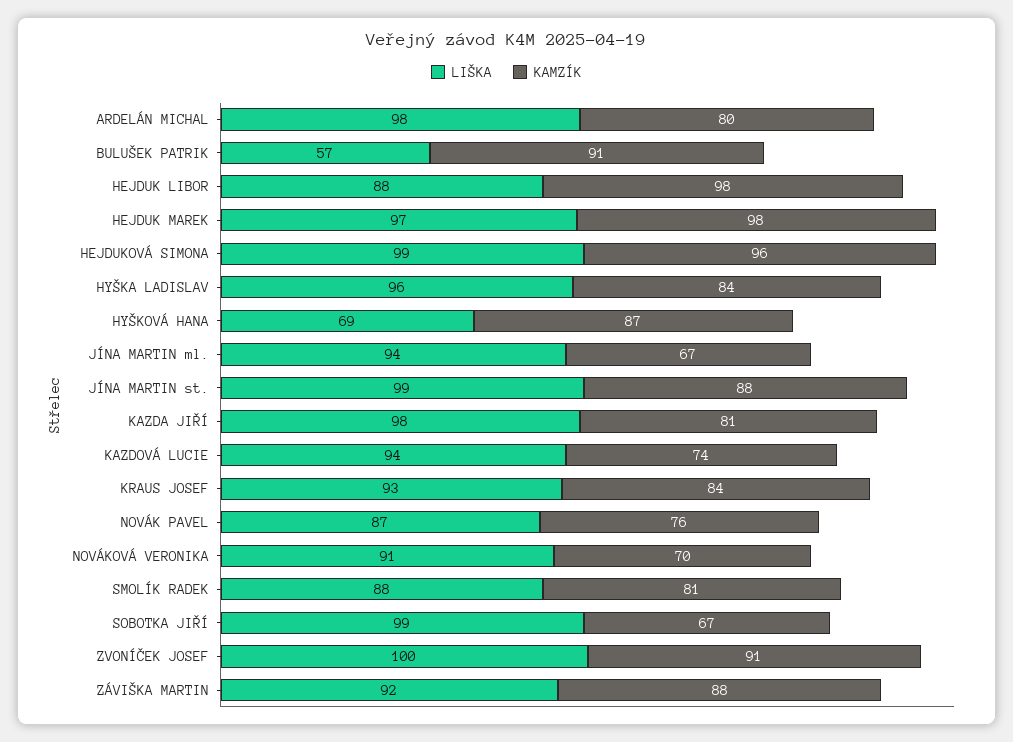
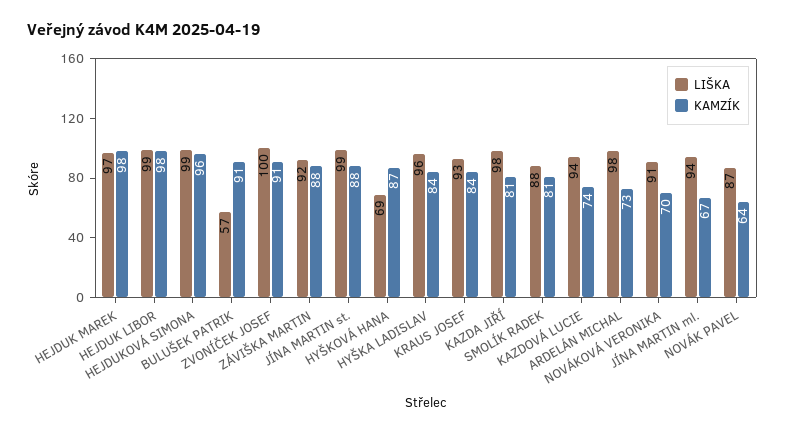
KAMZÍK, ARDELÁN MICHAL: 80 -> 73
LIŠKA, HEJDUK LIBOR: 88 -> 99
KAMZÍK, NOVÁK PAVEL: 76 -> 64
LIŠKA, SOBOTKA JIŘÍ: 99 -> none
KAMZÍK, SOBOTKA JIŘÍ: 67 -> none

